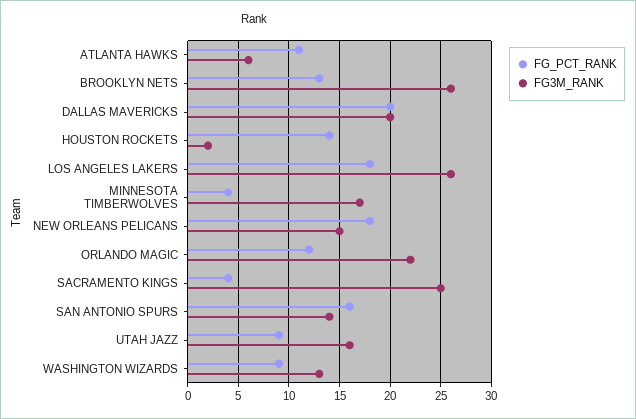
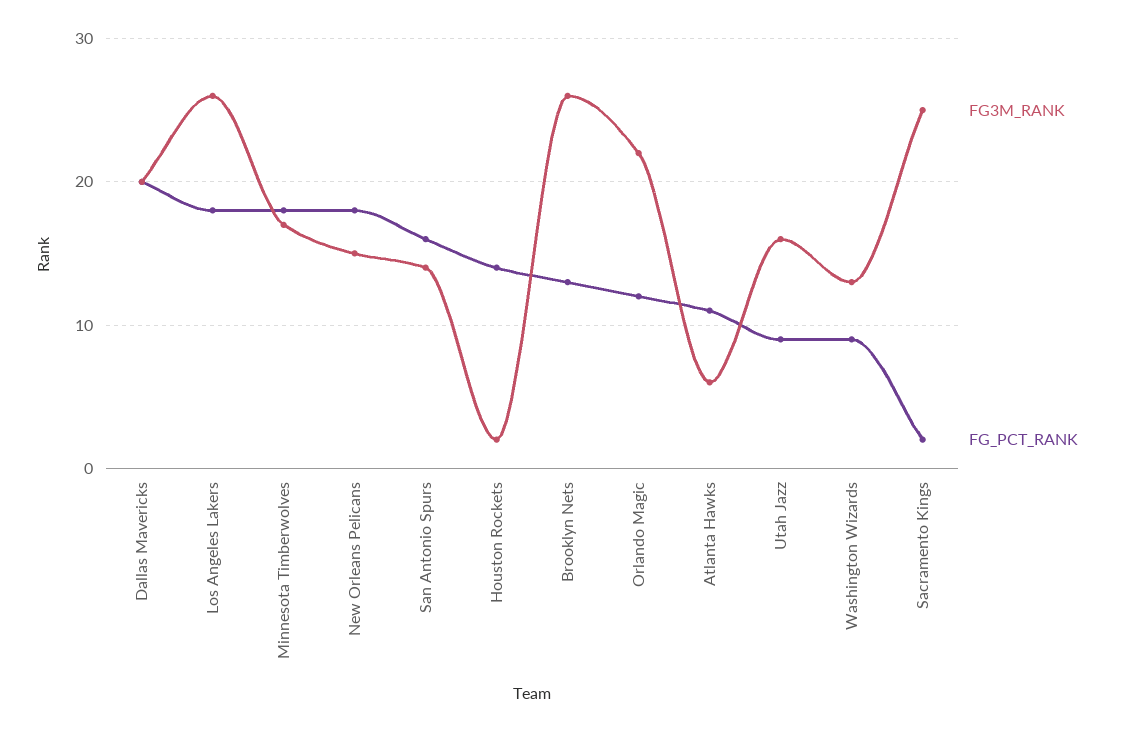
FG_PCT_RANK, MINNESOTA TIMBERWOLVES: 4 -> 18
FG_PCT_RANK, SACRAMENTO KINGS: 4 -> 2

